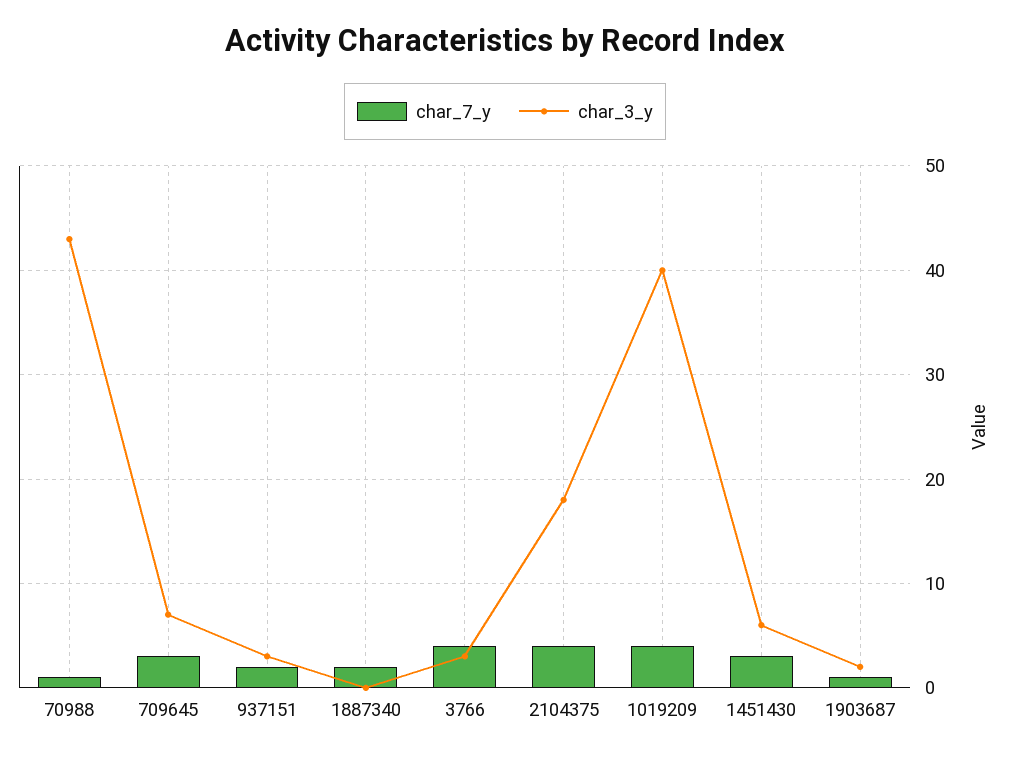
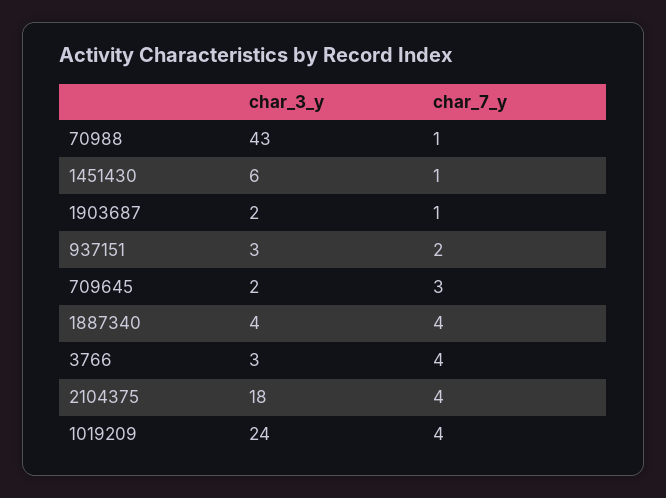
char_3_y, 709645: 7 -> 2
char_7_y, 1887340: 2 -> 4
char_3_y, 1887340: 0 -> 4
char_3_y, 1019209: 40 -> 24
char_7_y, 1451430: 3 -> 1

